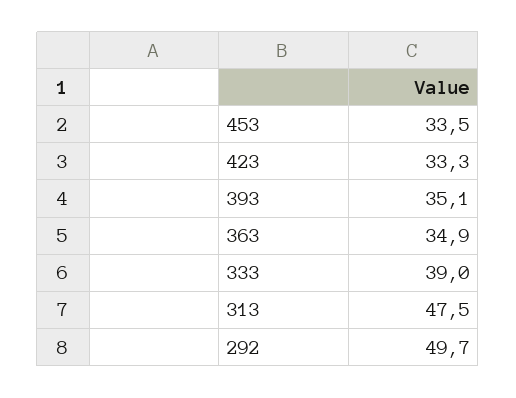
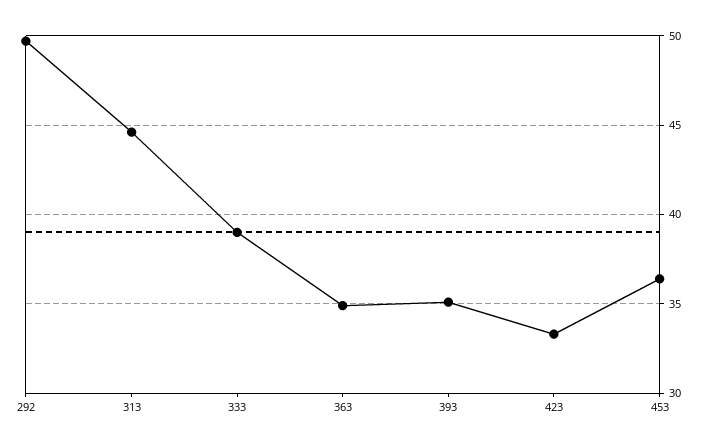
453: 33.5 -> 36.5
313: 47.5 -> 44.5

